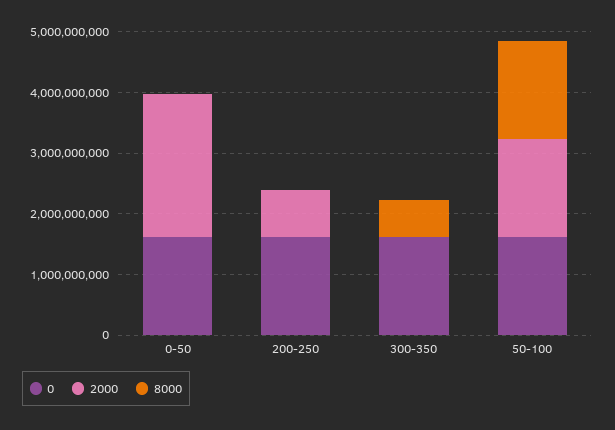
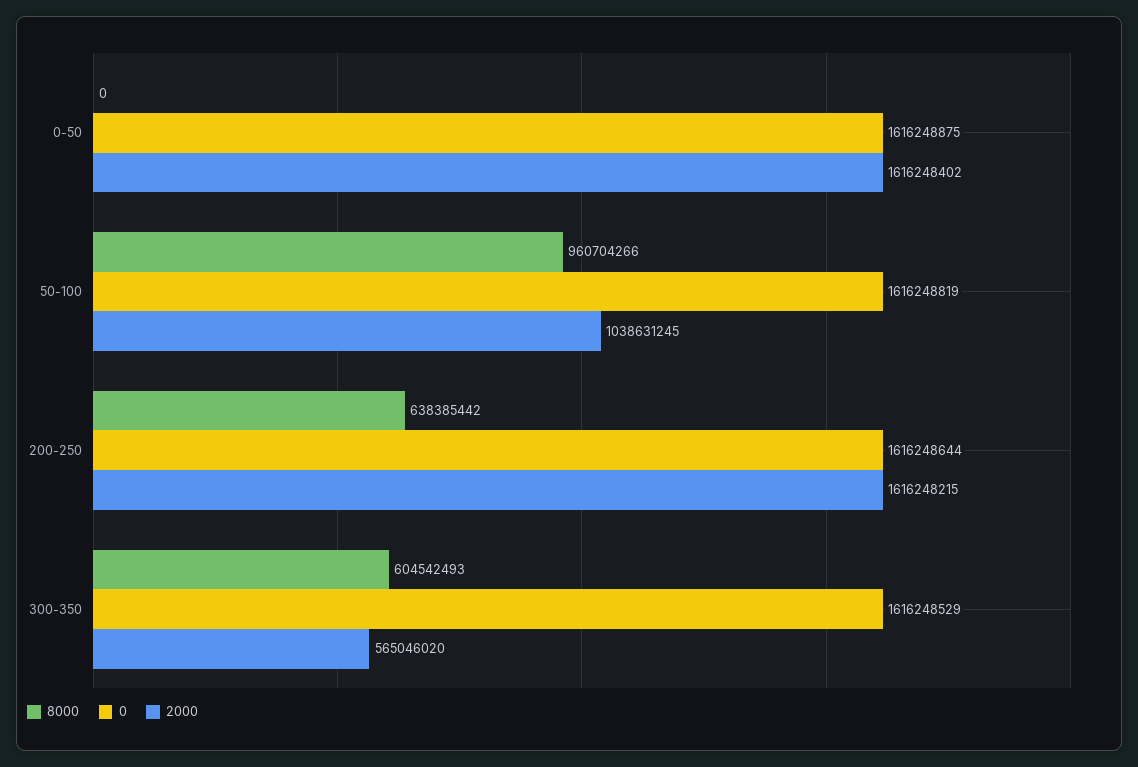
2000, 0-50: 2400000000 -> 1616248402
2000, 200-250: 800000000 -> 1616248215
8000, 200-250: 0 -> 638385442
2000, 300-350: 0 -> 565046020
2000, 50-100: 1600000000 -> 1038631245
8000, 50-100: 1600000000 -> 960704266

